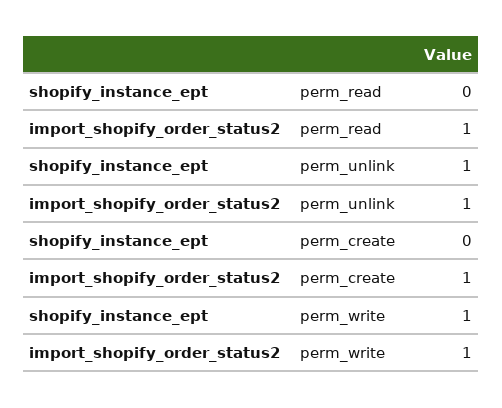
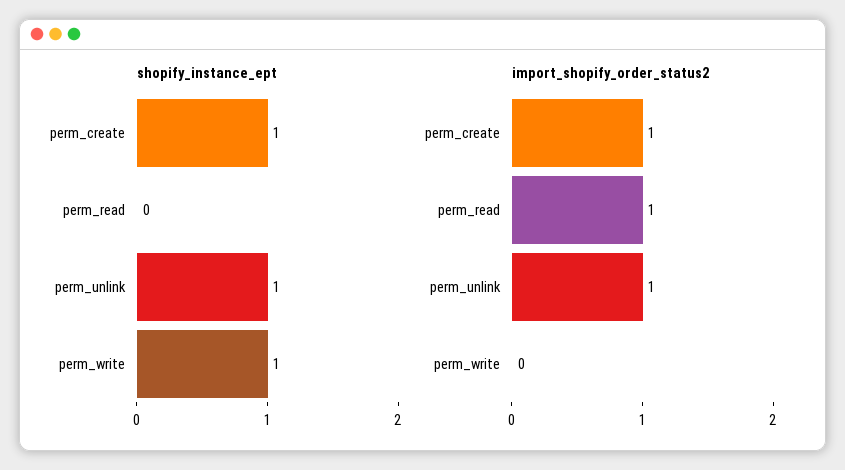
shopify_instance_ept, perm_create: 0 -> 1
import_shopify_order_status2, perm_write: 1 -> 0

